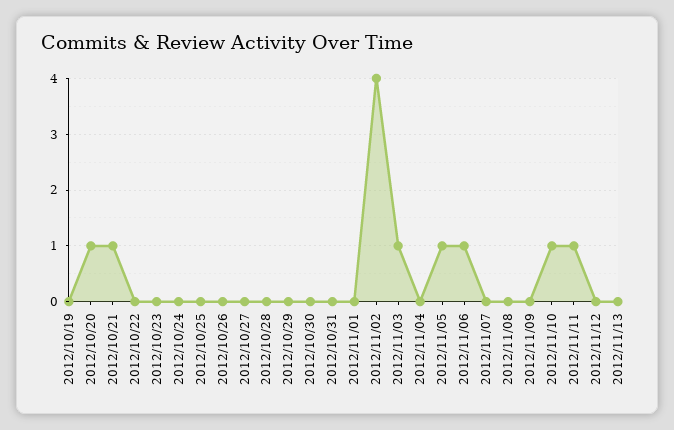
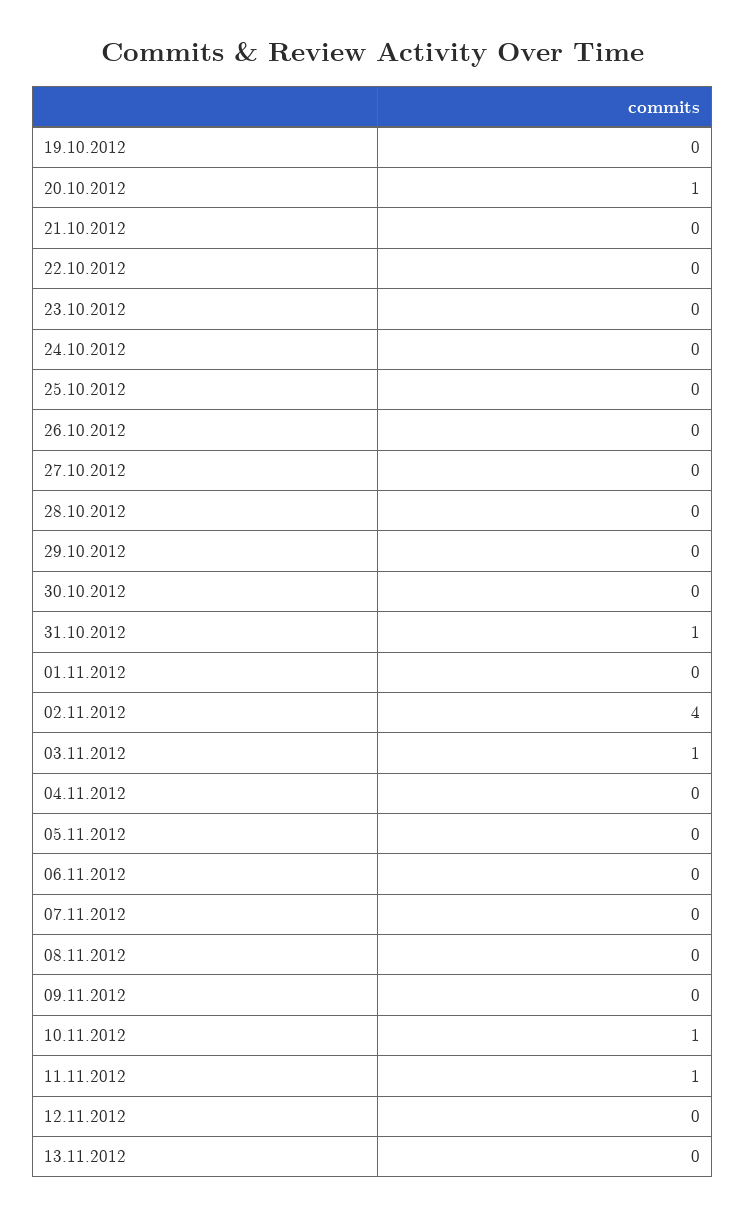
2012/10/21: 1 -> 0
2012/10/31: 0 -> 1
2012/11/05: 1 -> 0
2012/11/06: 1 -> 0

